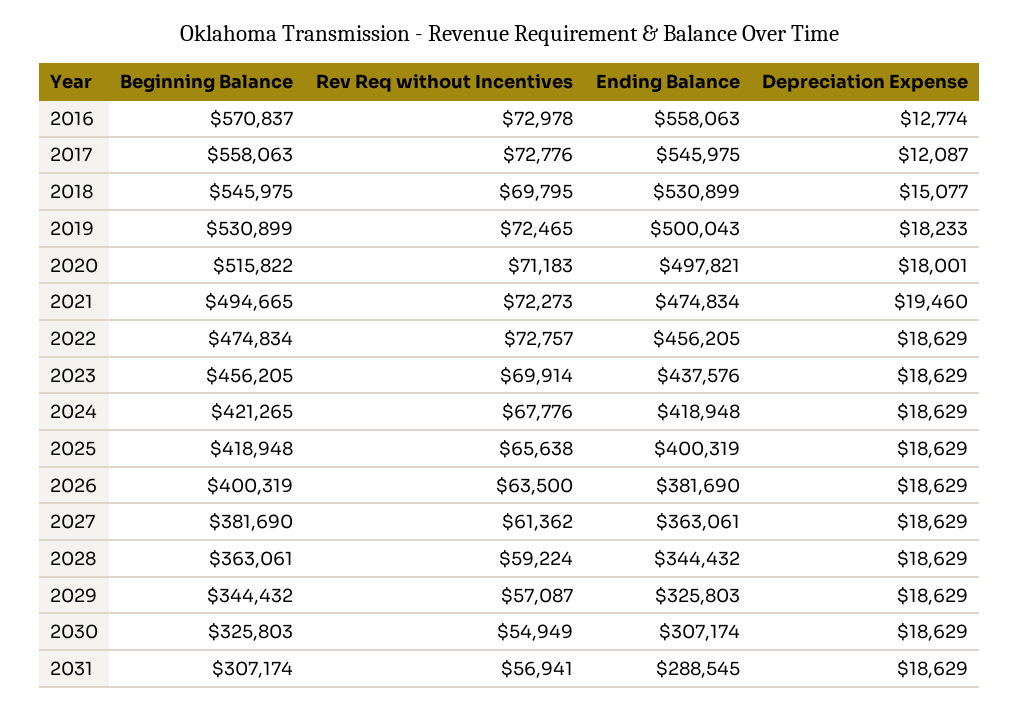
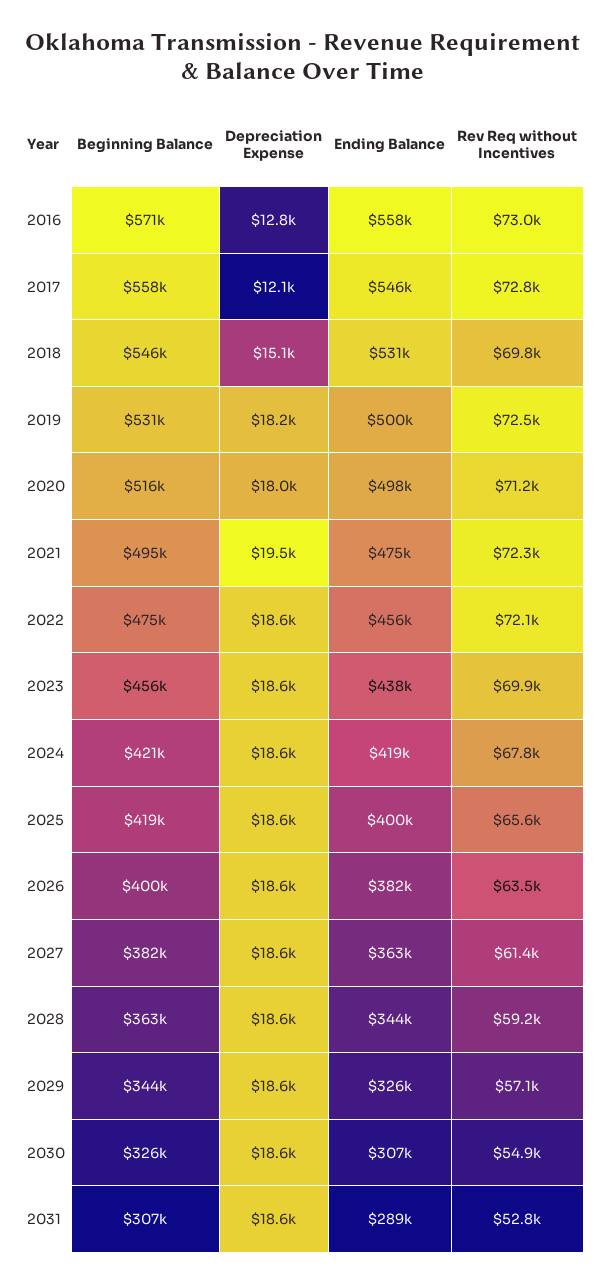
Rev Req without Incentives, 2022: 72757 -> 72100
Rev Req without Incentives, 2031: 56941 -> 52800

